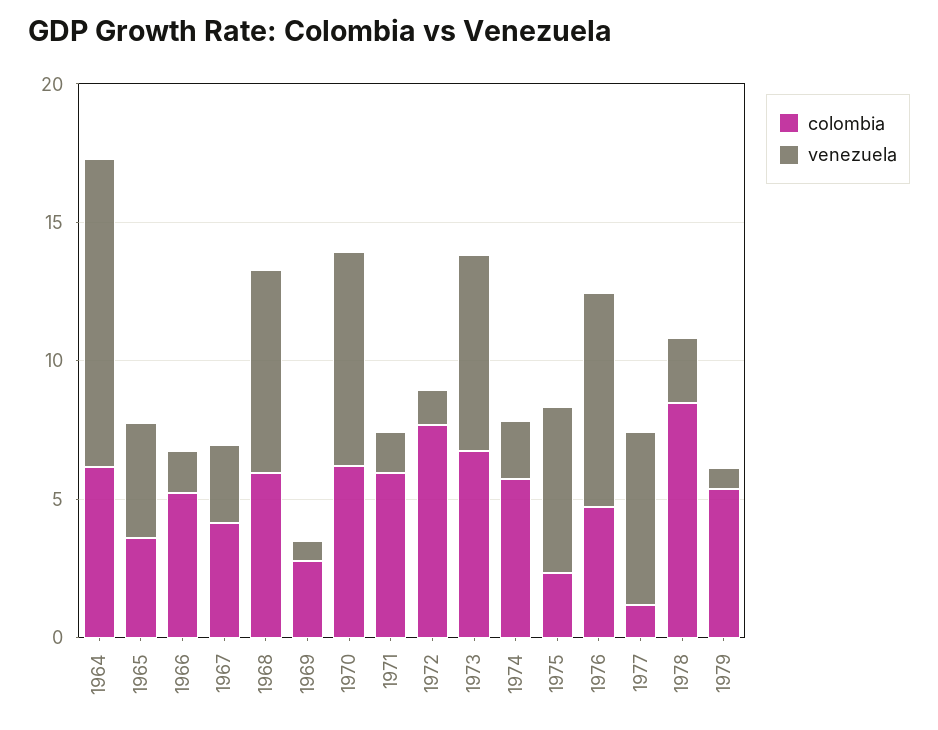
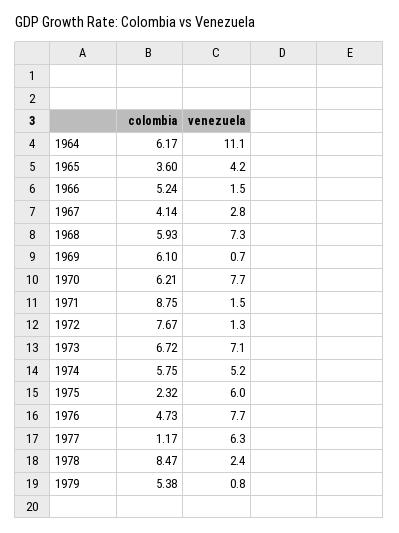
colombia, 1969: 3 -> 6.1
colombia, 1971: 6 -> 8.75
venezuela, 1974: 2 -> 5.2

